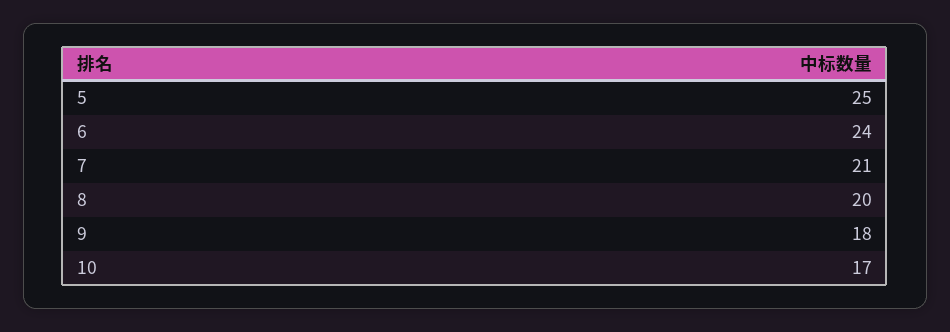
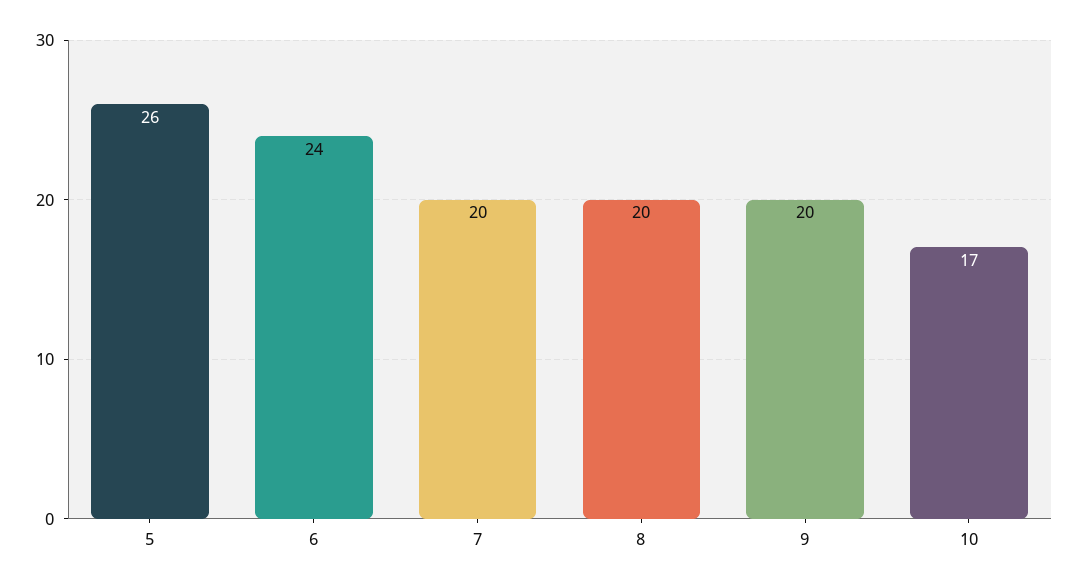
5: 25 -> 26
7: 21 -> 20
9: 18 -> 20

